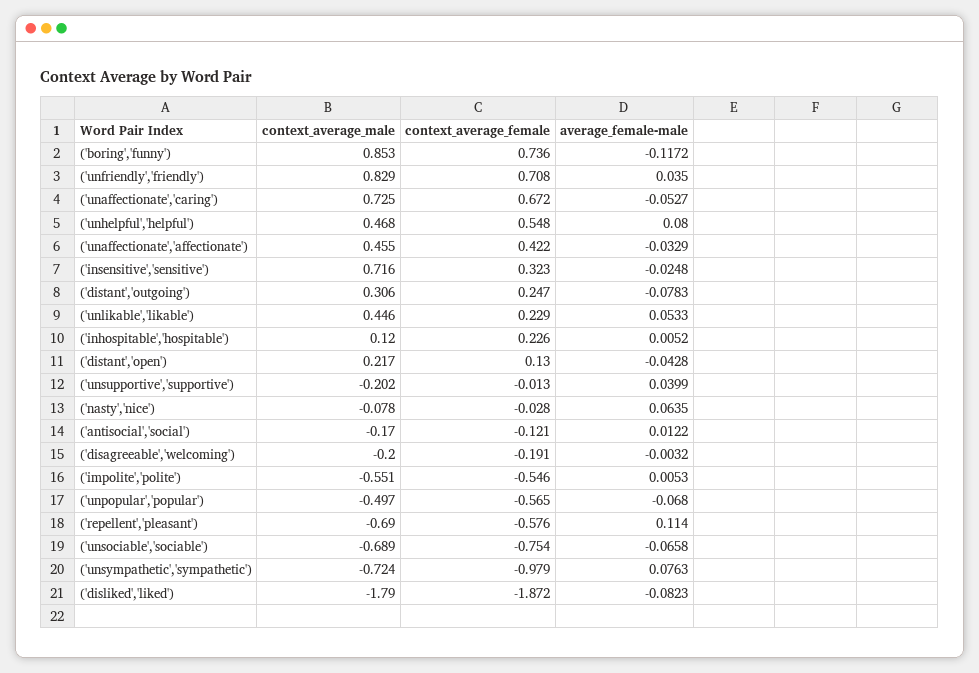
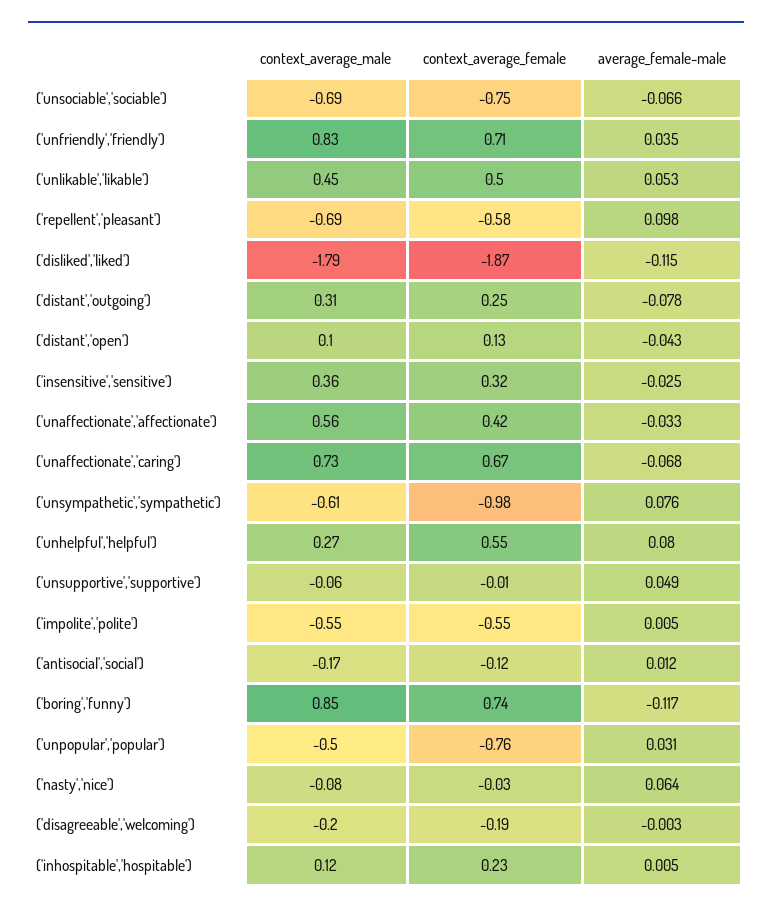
average_female-male, ('unaffectionate','caring'): -0.0527 -> -0.068
context_average_male, ('unhelpful','helpful'): 0.468 -> 0.27
context_average_male, ('unaffectionate','affectionate'): 0.455 -> 0.56
context_average_male, ('insensitive','sensitive'): 0.716 -> 0.36
context_average_female, ('unlikable','likable'): 0.229 -> 0.5
context_average_male, ('distant','open'): 0.217 -> 0.1
context_average_male, ('unsupportive','supportive'): -0.202 -> -0.06
average_female-male, ('unsupportive','supportive'): 0.0399 -> 0.049
context_average_female, ('unpopular','popular'): -0.565 -> -0.76
average_female-male, ('unpopular','popular'): -0.068 -> 0.031
average_female-male, ('repellent','pleasant'): 0.114 -> 0.098
context_average_male, ('unsympathetic','sympathetic'): -0.724 -> -0.61
average_female-male, ('disliked','liked'): -0.0823 -> -0.115

